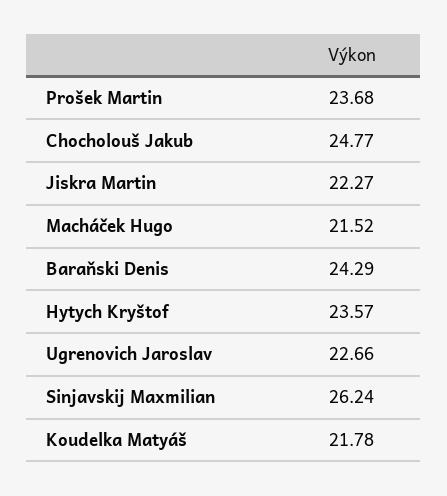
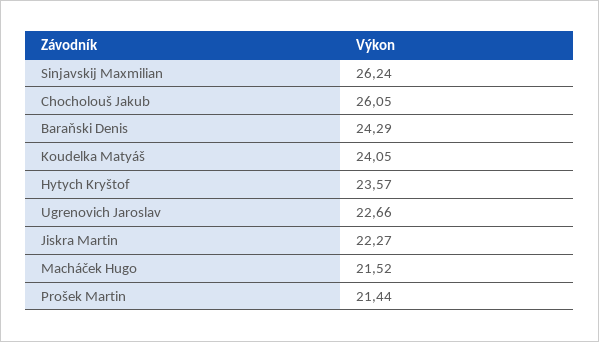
Prošek Martin: 23.68 -> 21.44
Chocholouš Jakub: 24.77 -> 26.05
Koudelka Matyáš: 21.78 -> 24.05

